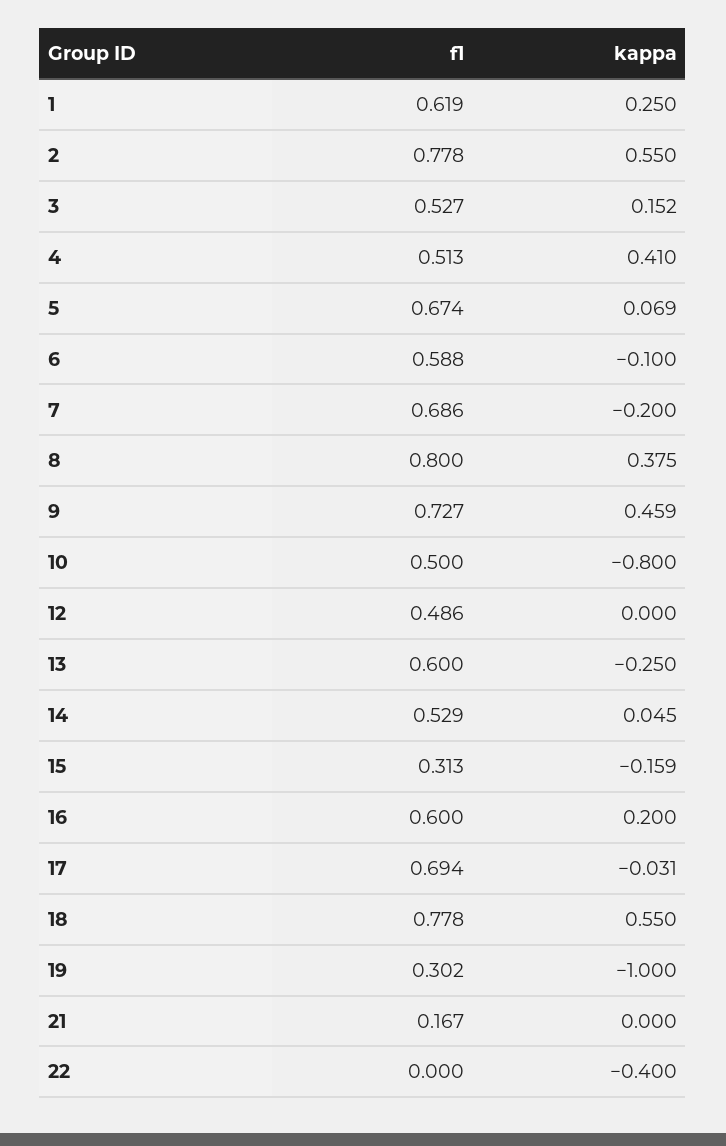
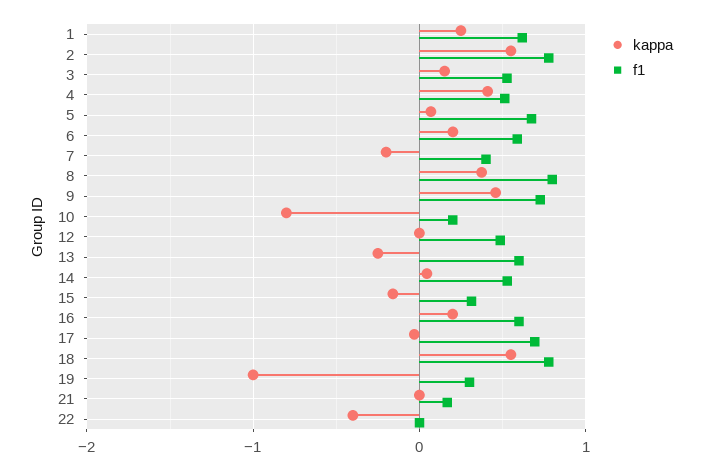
kappa, 6: -0.1 -> 0.2
f1, 7: 0.686 -> 0.4
f1, 10: 0.5 -> 0.2

